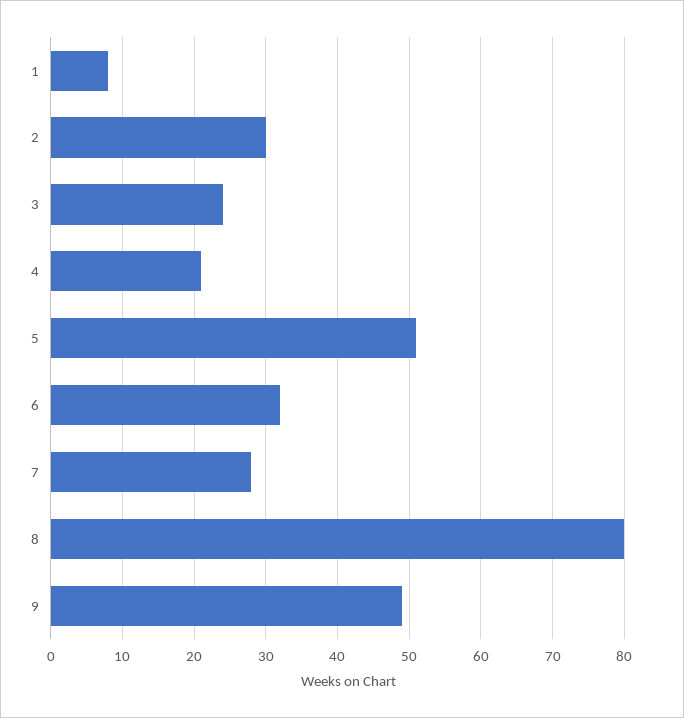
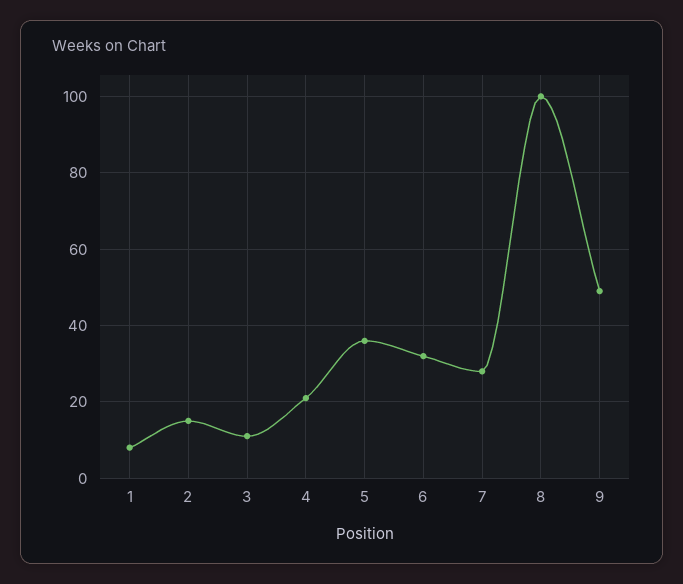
2: 30 -> 15
3: 24 -> 10
5: 51 -> 35
8: 80 -> 100

